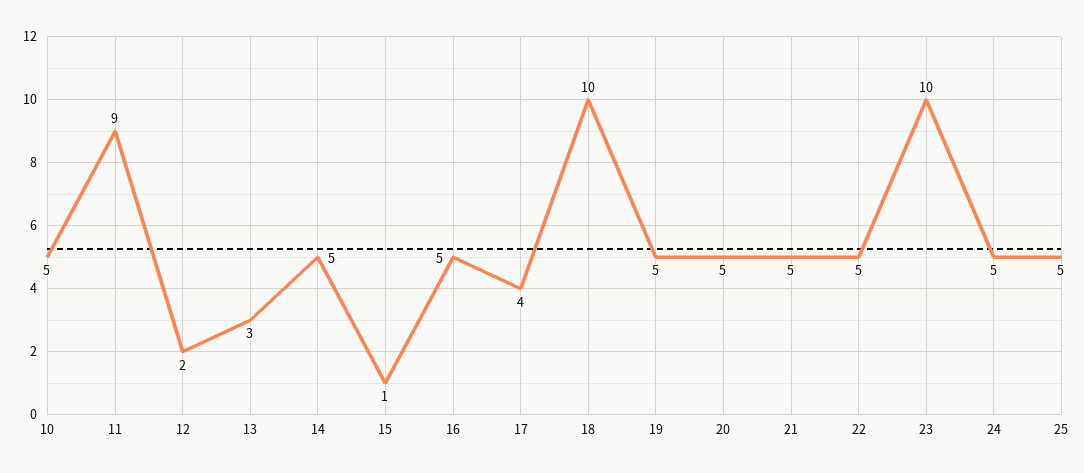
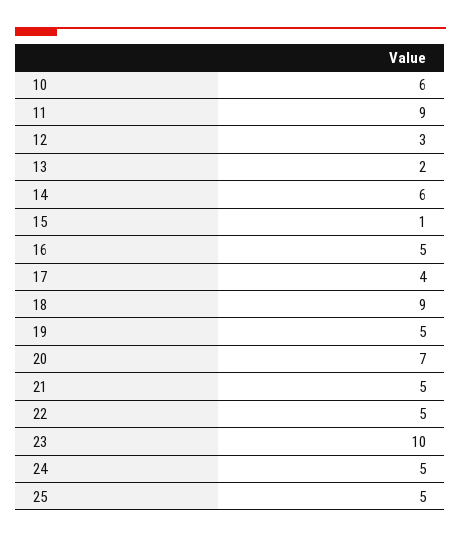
10: 5 -> 6
12: 2 -> 3
13: 3 -> 2
14: 5 -> 6
18: 10 -> 9
20: 5 -> 7

